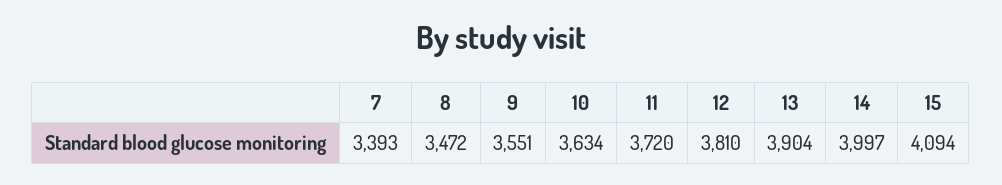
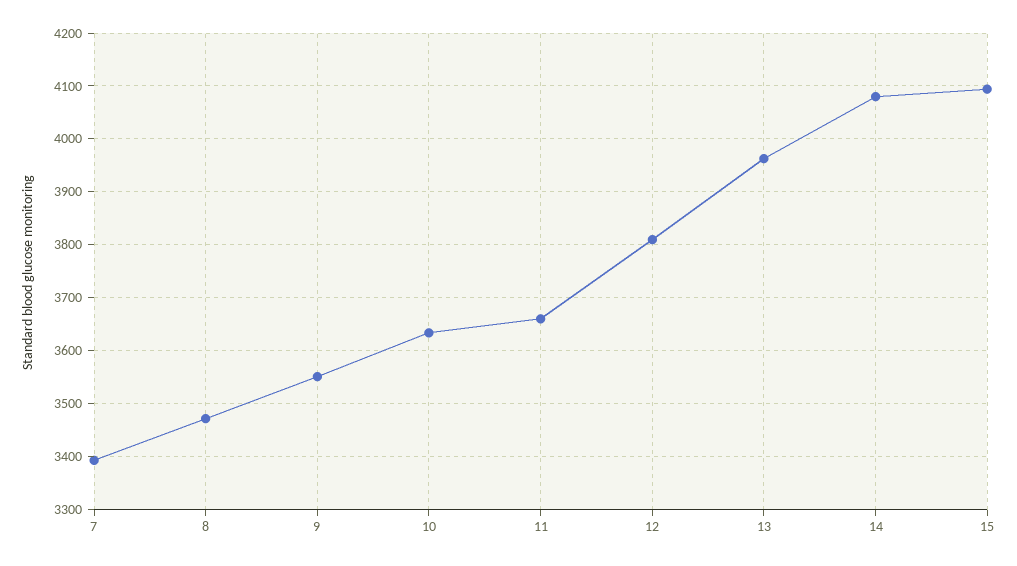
11: 3720 -> 3660
13: 3904 -> 3960
14: 3997 -> 4080

